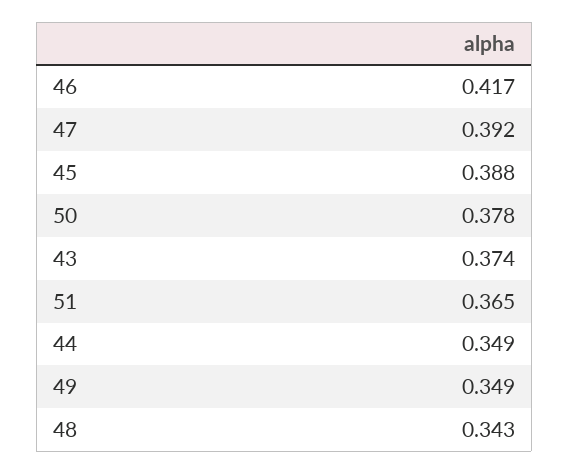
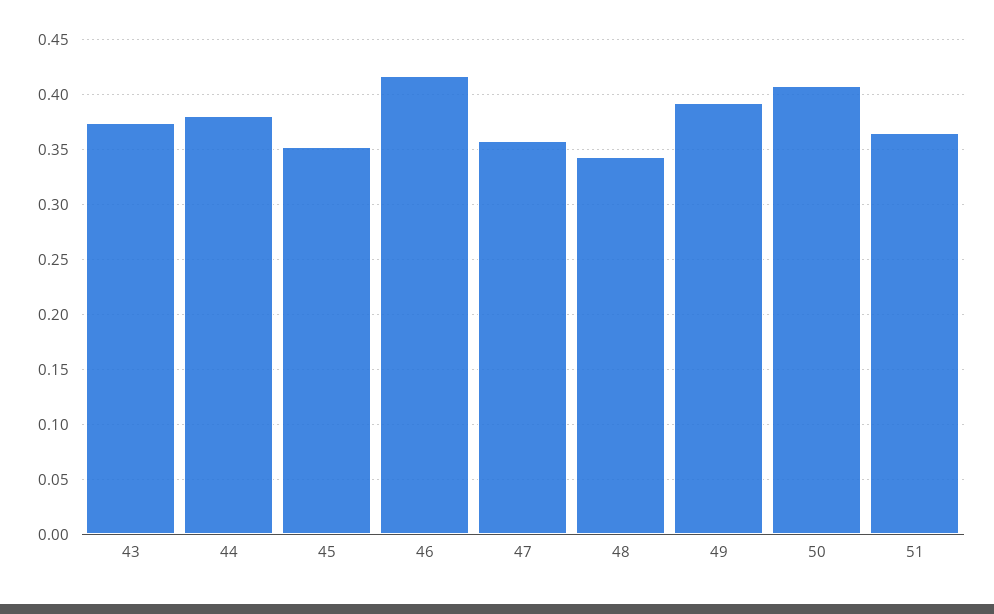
47: 0.392 -> 0.36
45: 0.388 -> 0.35
50: 0.378 -> 0.41
44: 0.349 -> 0.38
49: 0.349 -> 0.39

